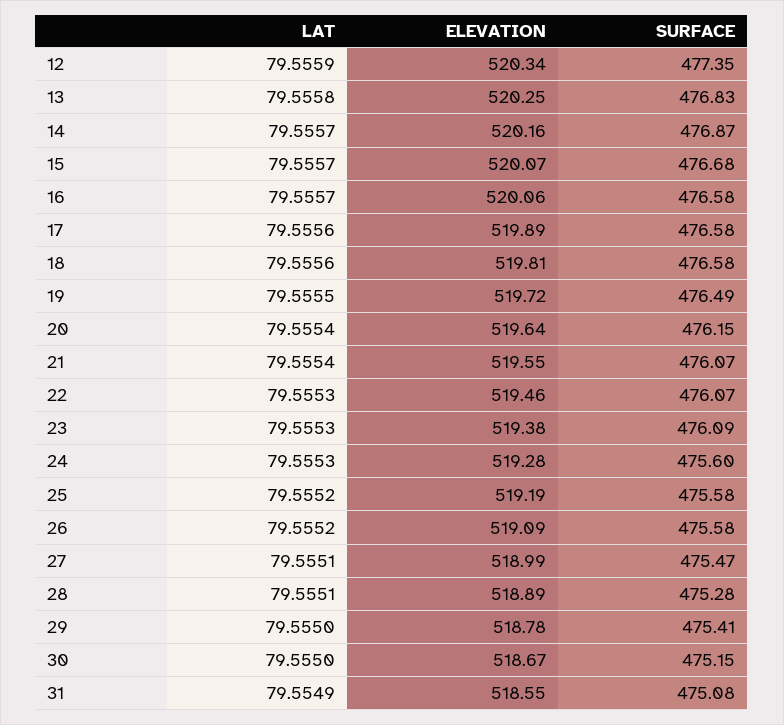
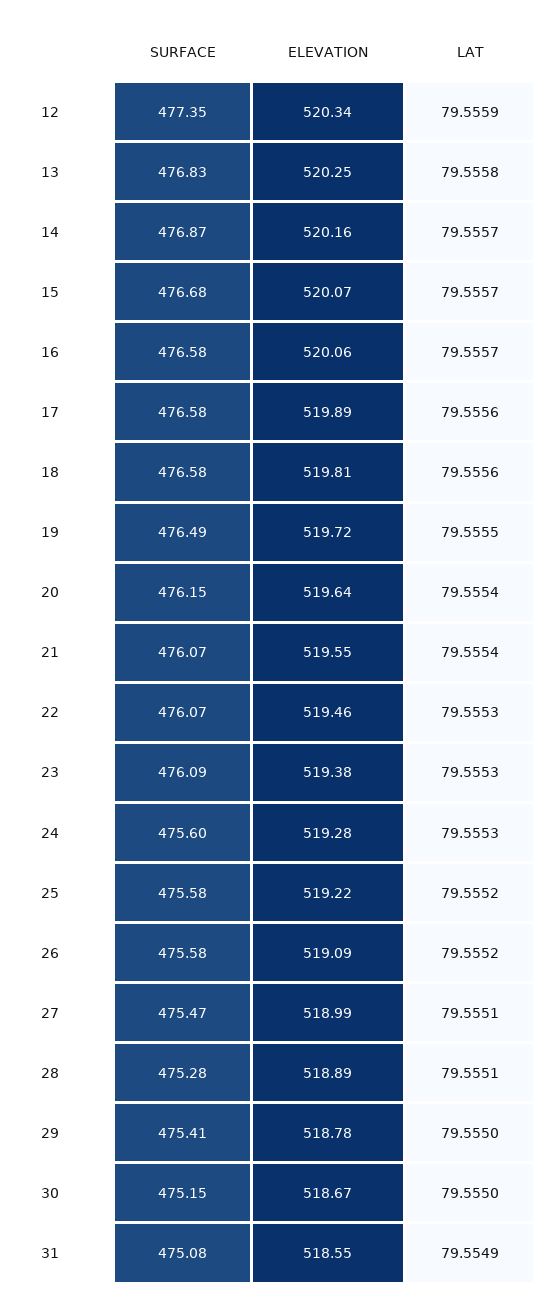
ELEVATION, 25: 519.19 -> 519.22

